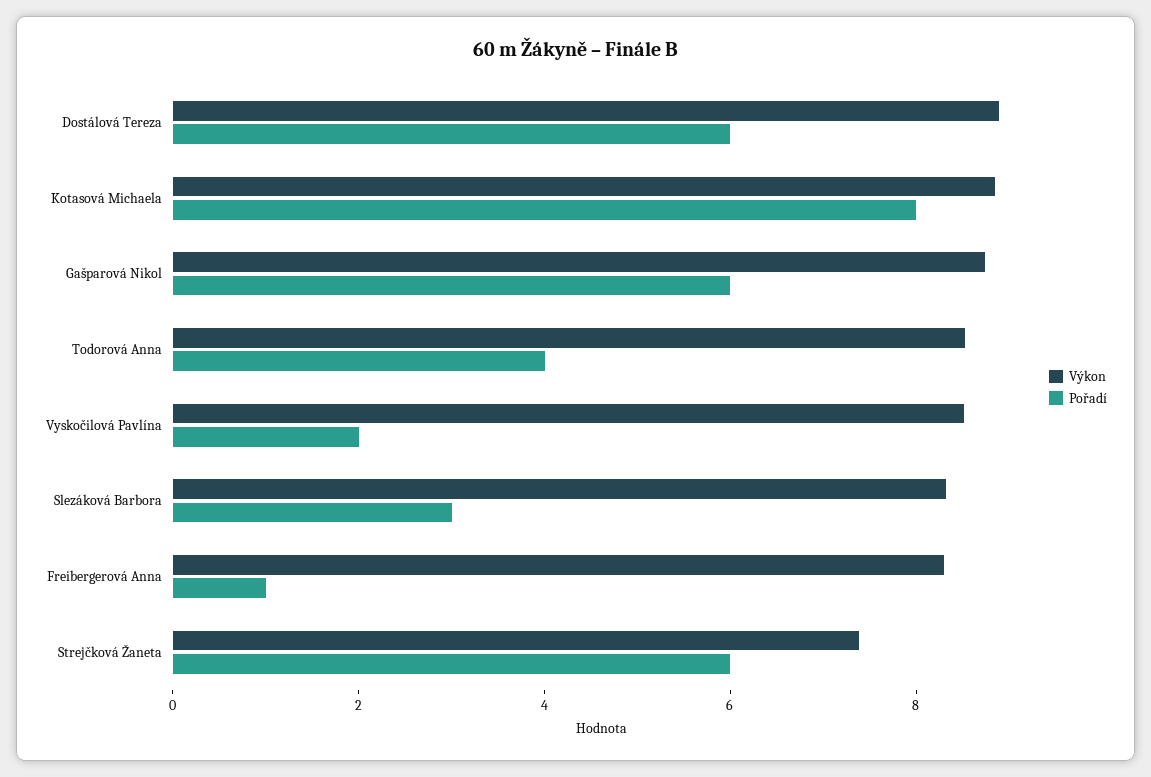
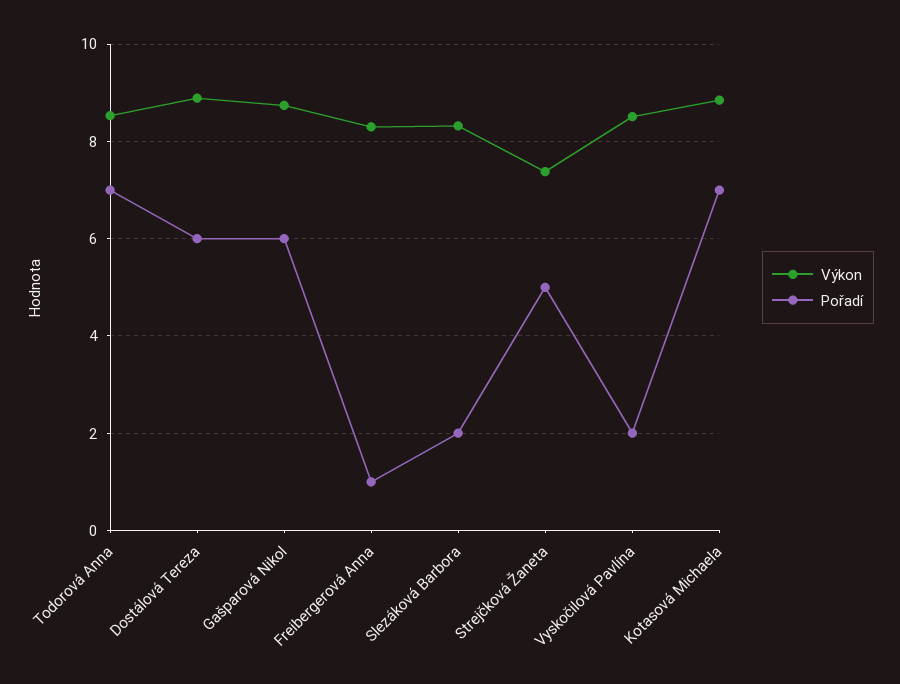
Pořadí, Kotasová Michaela: 8 -> 7
Pořadí, Todorová Anna: 4 -> 7
Pořadí, Slezáková Barbora: 3 -> 2
Pořadí, Strejčková Žaneta: 6 -> 5

